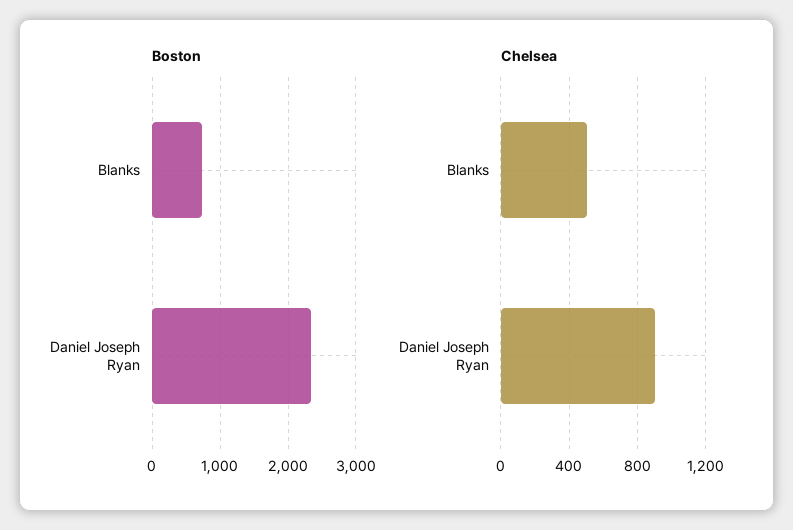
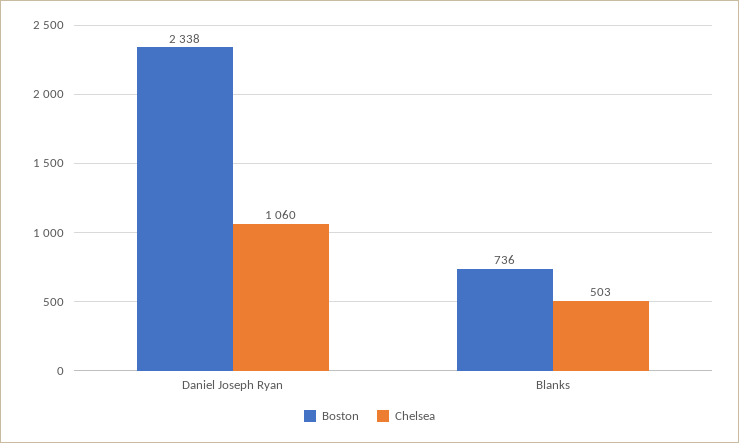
Chelsea, Daniel Joseph Ryan: 900 -> 1060

